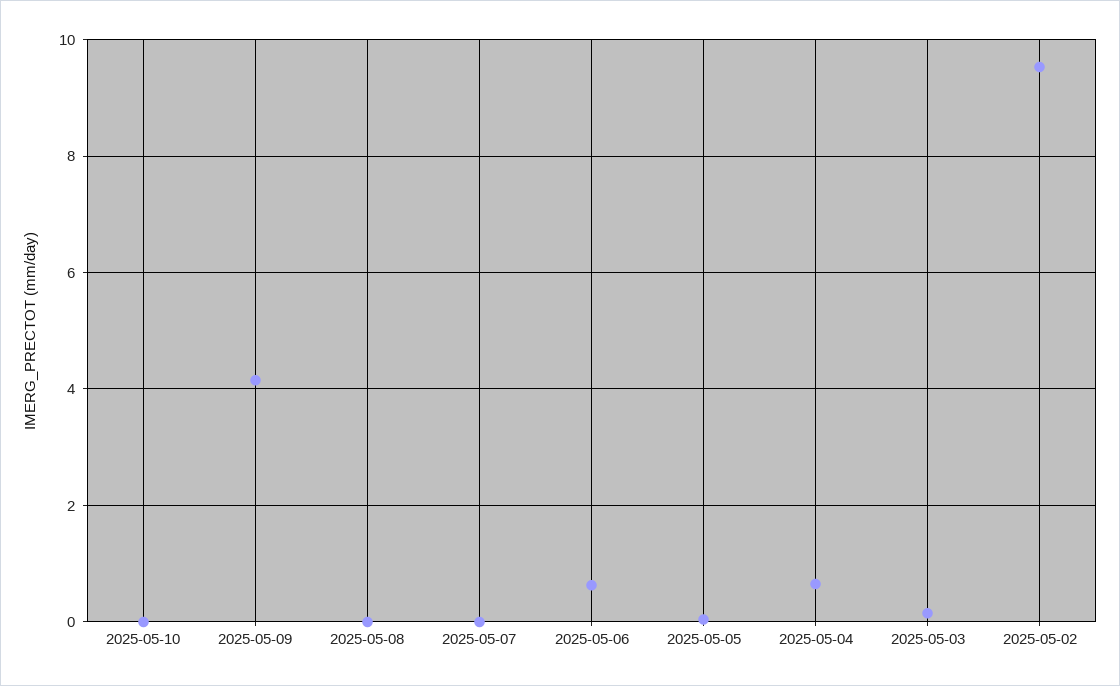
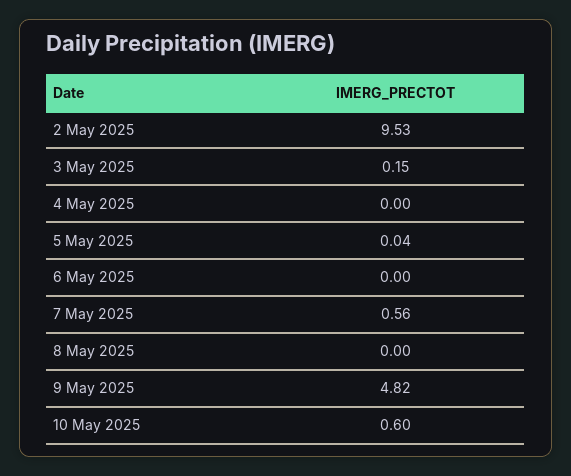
2025-05-10: 0 -> 0.6
2025-05-09: 4.2 -> 4.82
2025-05-07: 0 -> 0.56
2025-05-06: 0.6 -> 0
2025-05-04: 0.6 -> 0

